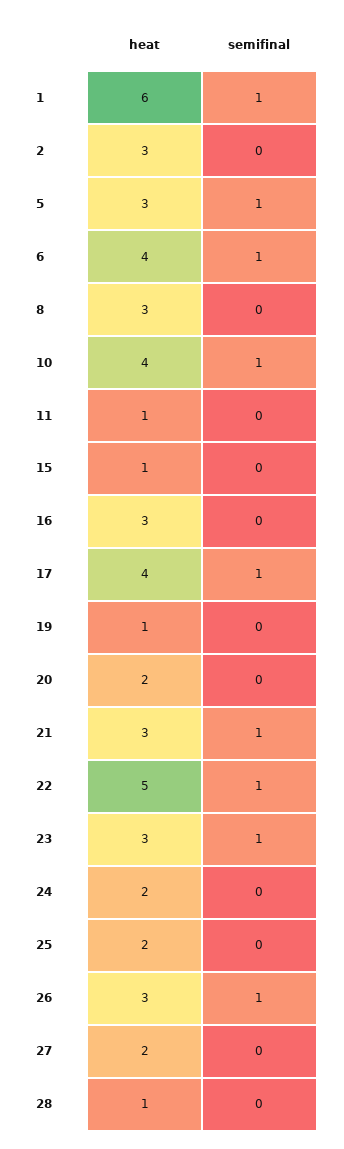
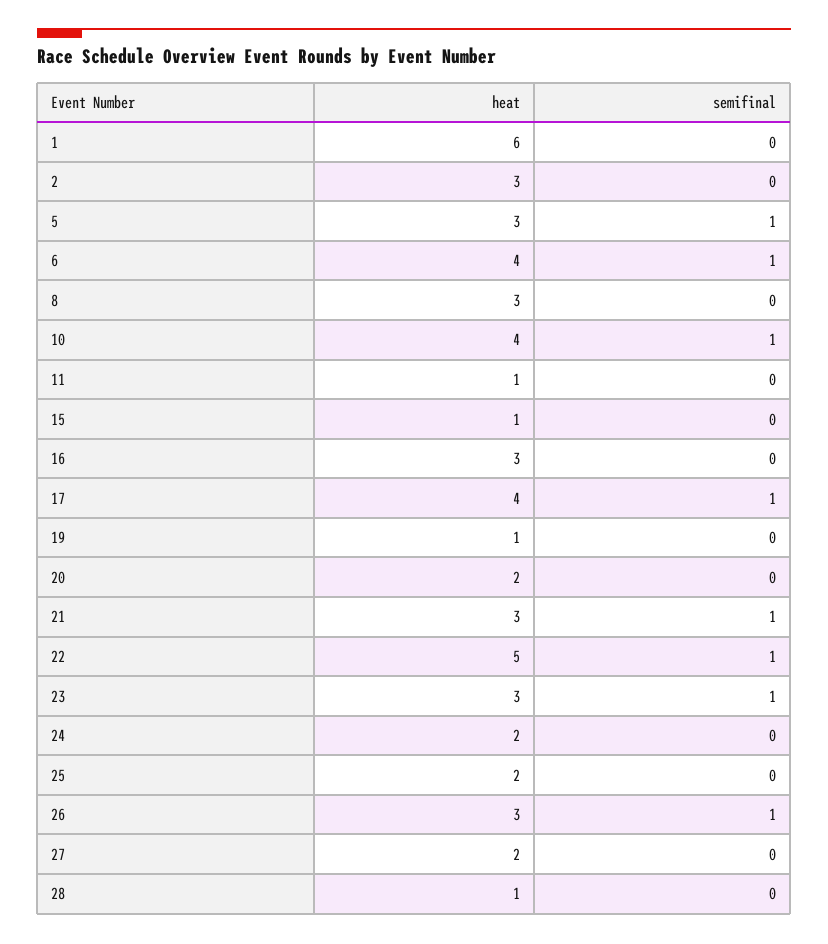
semifinal, 1: 1 -> 0

